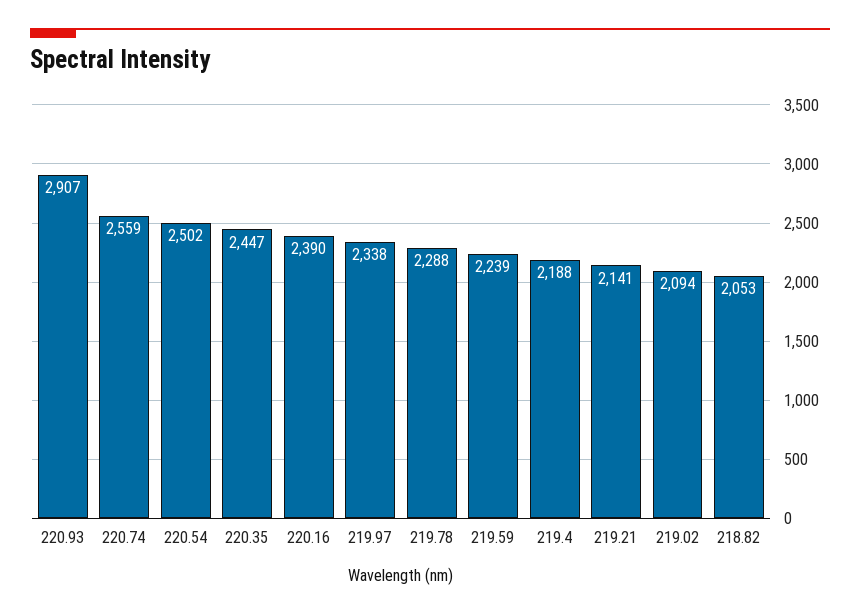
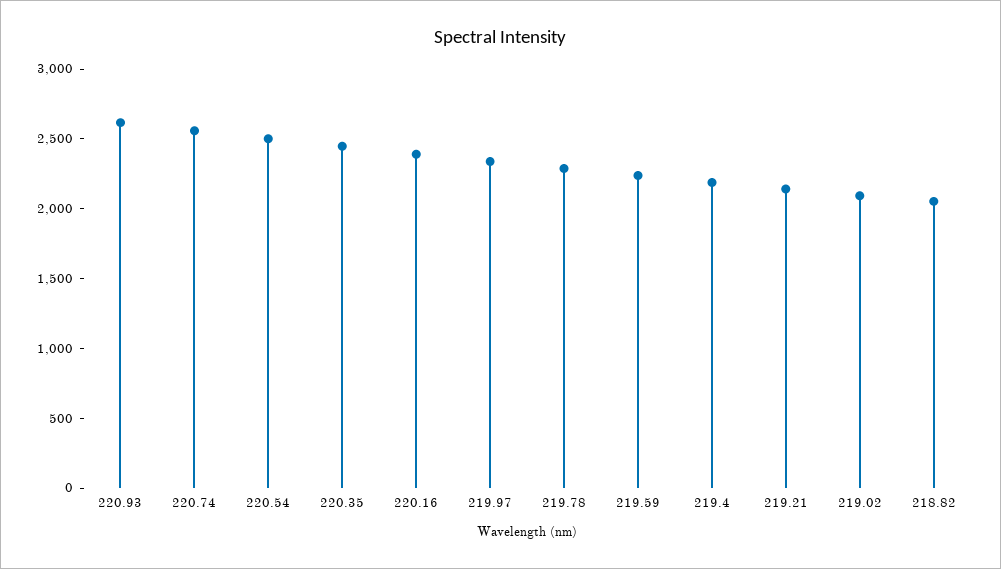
220.93: 2907 -> 2600

